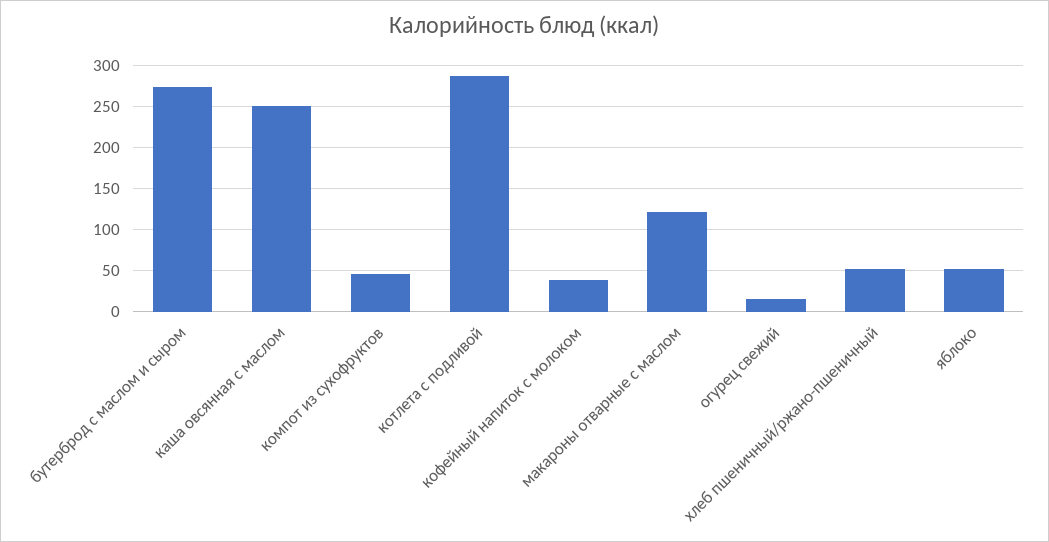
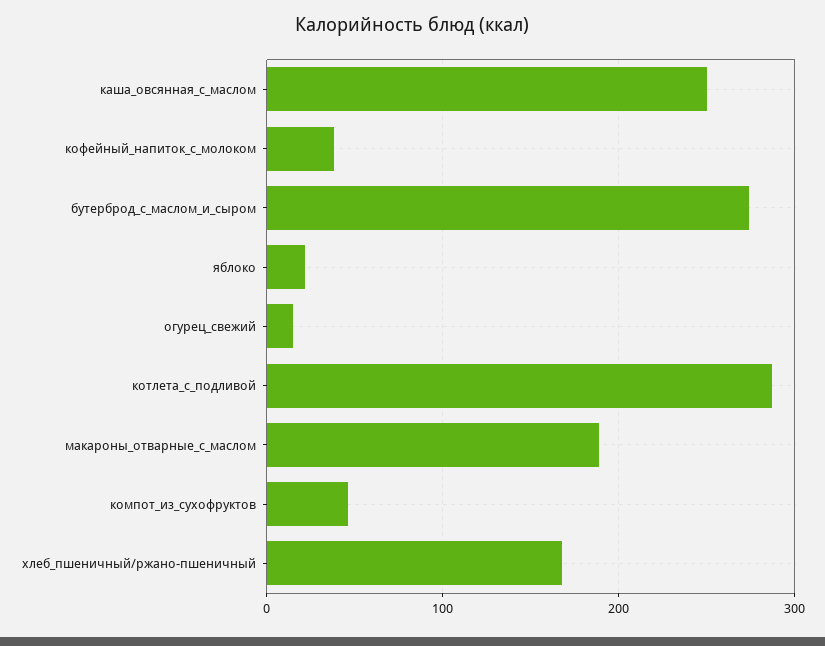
макароны отварные с маслом: 120 -> 190
хлеб пшеничный/ржано-пшеничный: 50 -> 170
яблоко: 50 -> 20

